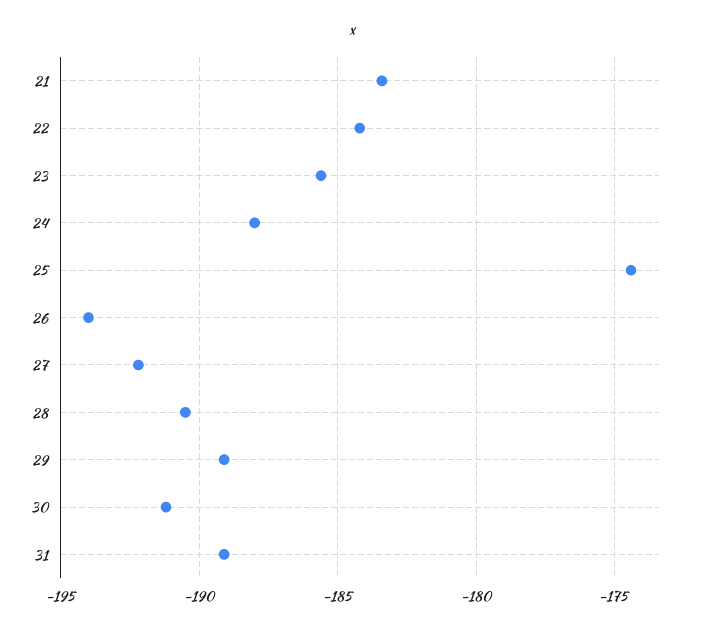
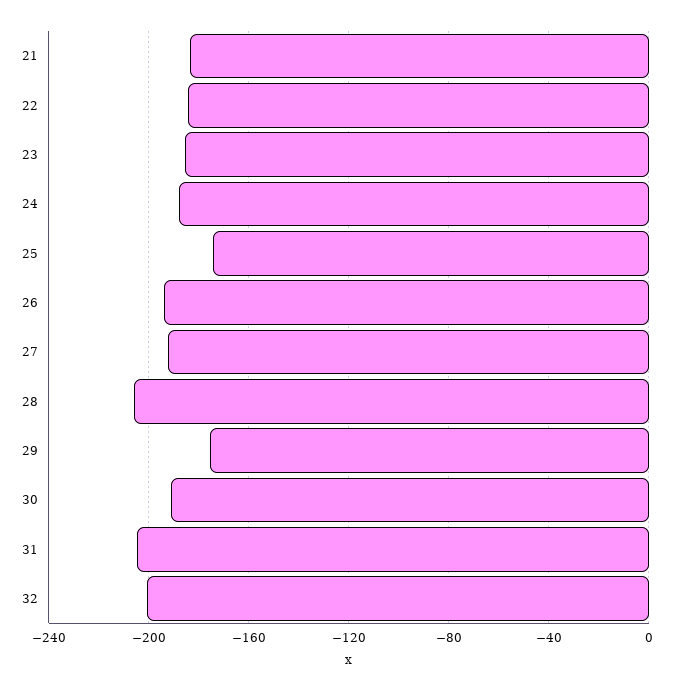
28: -190.5 -> -205
29: -189 -> -175
31: -189 -> -205
32: none -> -200

